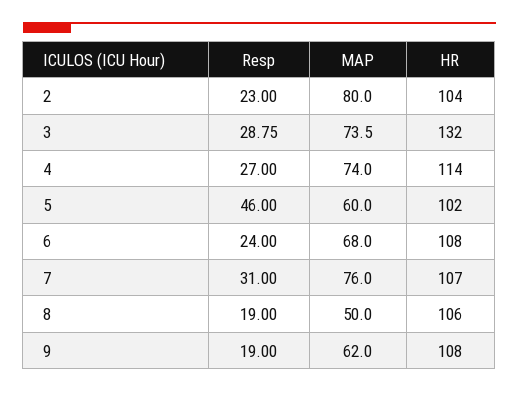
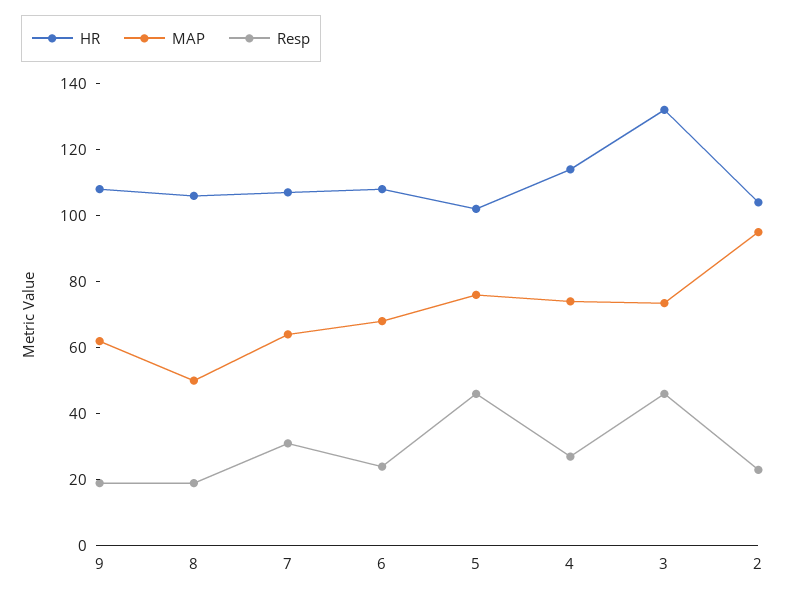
MAP, 2: 80 -> 95
Resp, 3: 28.75 -> 45
MAP, 5: 60 -> 75
MAP, 7: 76 -> 65

